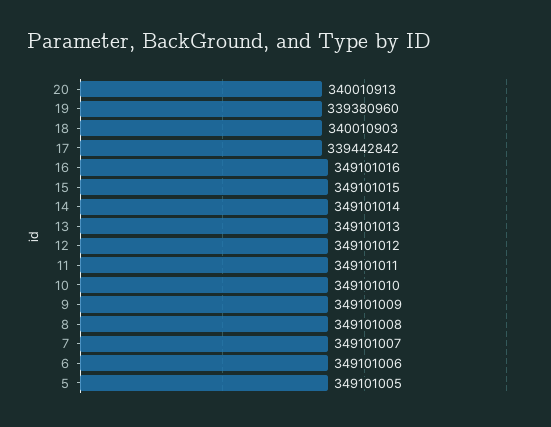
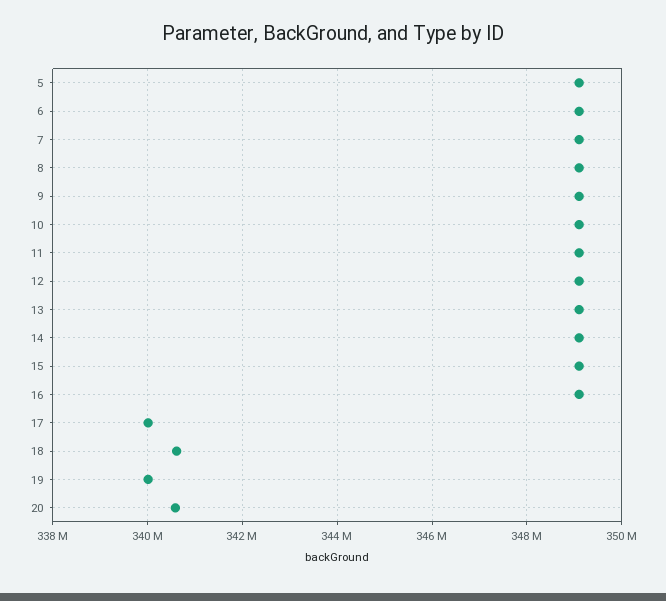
20: 340010913 -> 340600000
19: 339380960 -> 340000000
18: 340010903 -> 340600000
17: 339442842 -> 340000000

